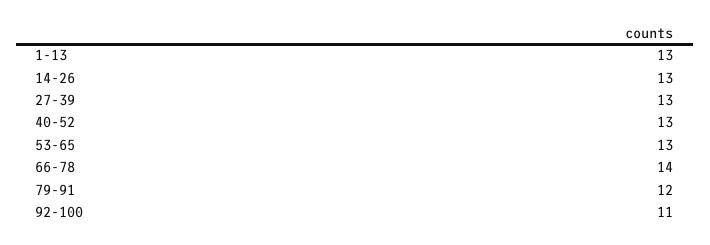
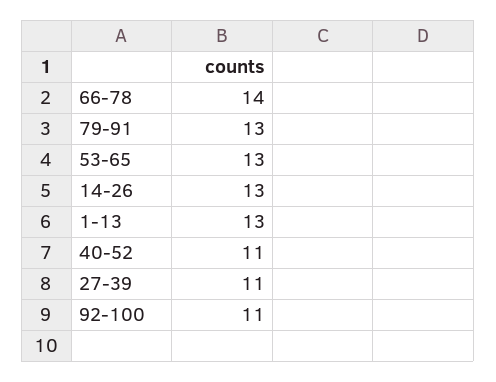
27-39: 13 -> 11
40-52: 13 -> 11
79-91: 12 -> 13

